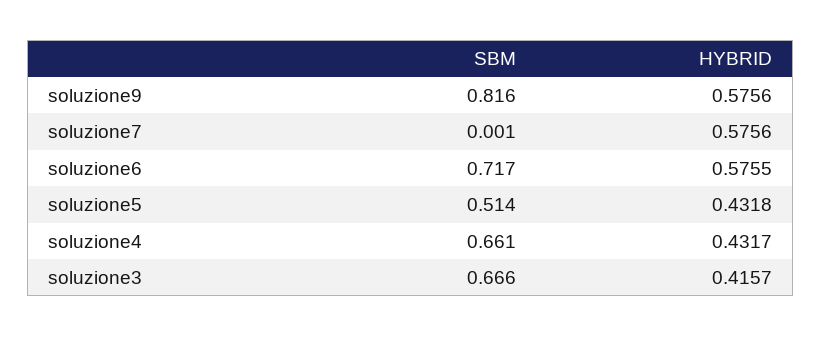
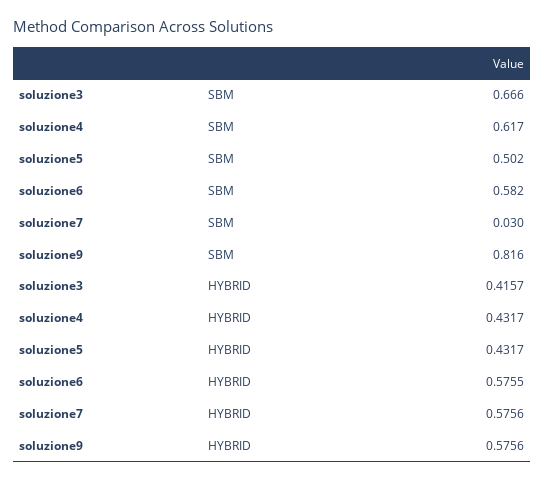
SBM, soluzione7: 0.001 -> 0.03
SBM, soluzione6: 0.717 -> 0.582
SBM, soluzione5: 0.514 -> 0.502
HYBRID, soluzione5: 0.4318 -> 0.4317
SBM, soluzione4: 0.661 -> 0.617

